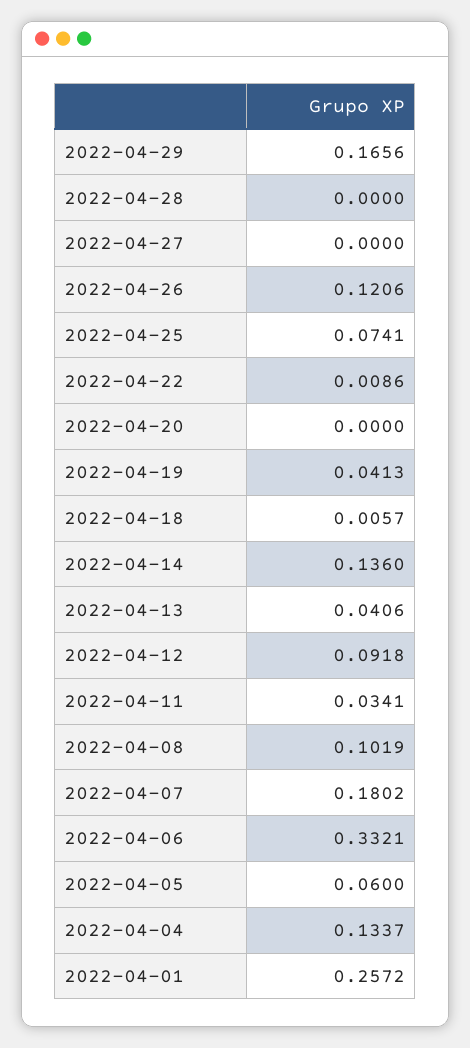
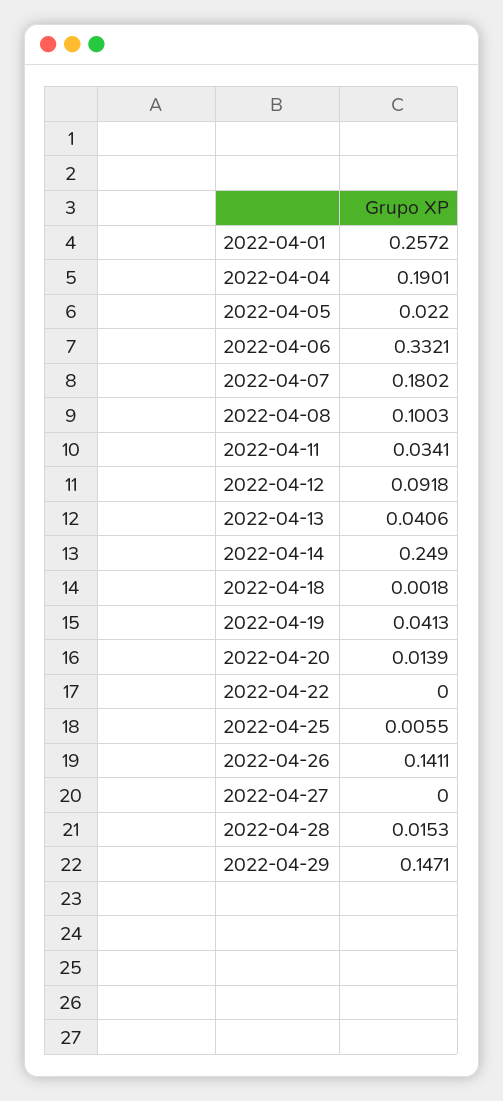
2022-04-29: 0.1656 -> 0.1471
2022-04-28: 0 -> 0.0153
2022-04-26: 0.1206 -> 0.1411
2022-04-25: 0.0741 -> 0.0055
2022-04-22: 0.0086 -> 0
2022-04-20: 0 -> 0.0139
2022-04-18: 0.0057 -> 0.0018
2022-04-14: 0.136 -> 0.249
2022-04-08: 0.1019 -> 0.1003
2022-04-05: 0.06 -> 0.022
2022-04-04: 0.1337 -> 0.1901

